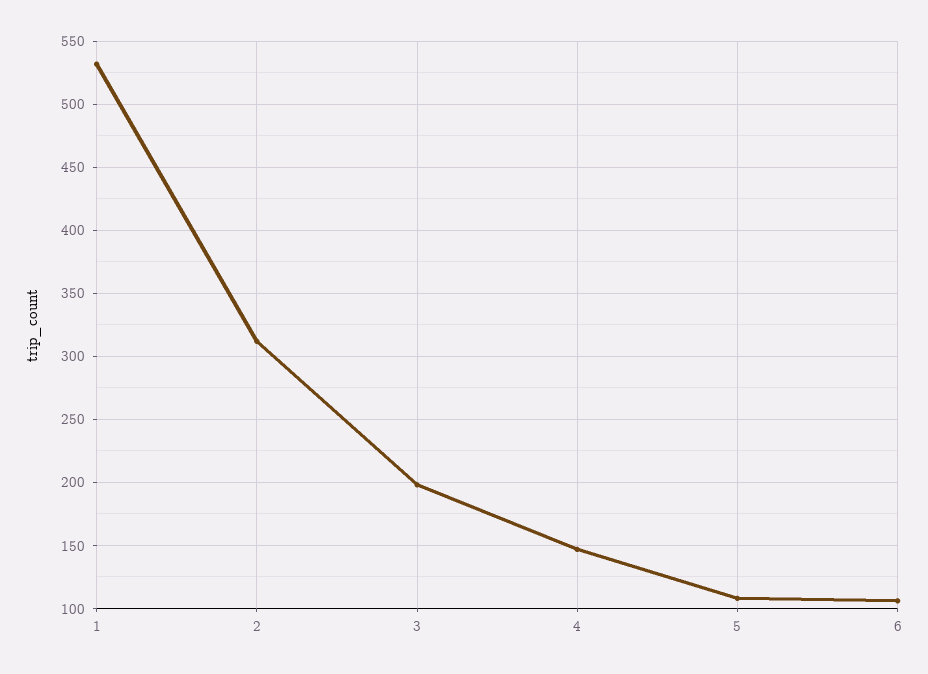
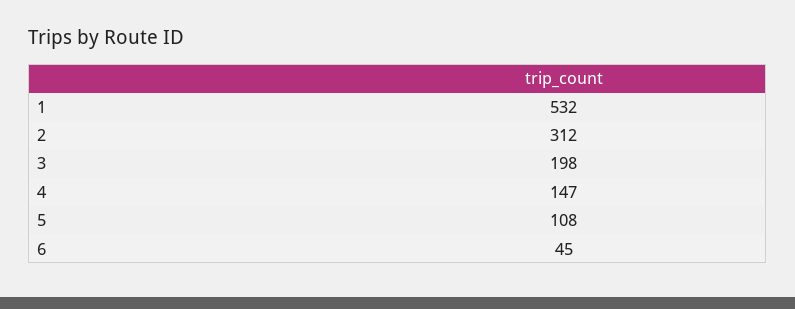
6: 105 -> 45

